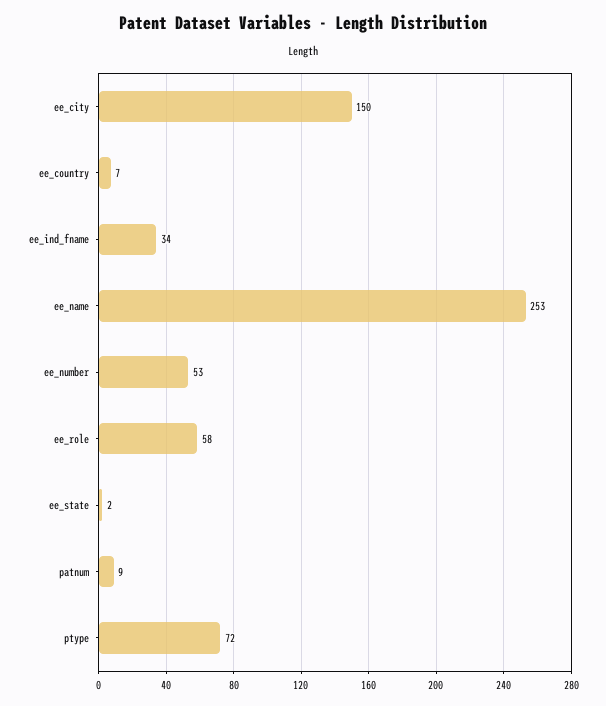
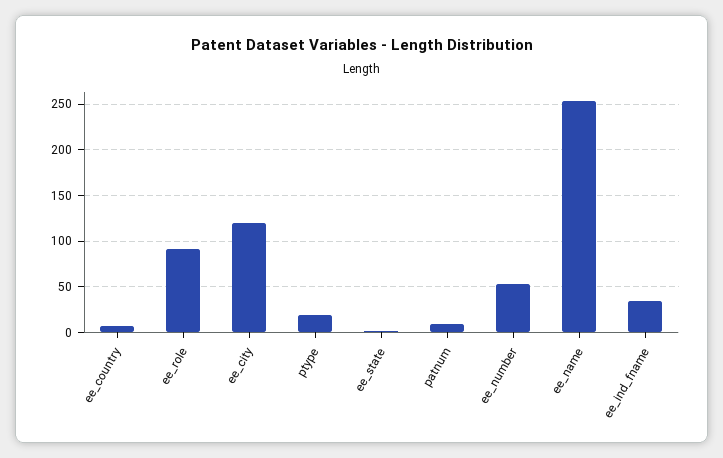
ee_city: 150 -> 120
ee_role: 58 -> 90
ptype: 72 -> 20

